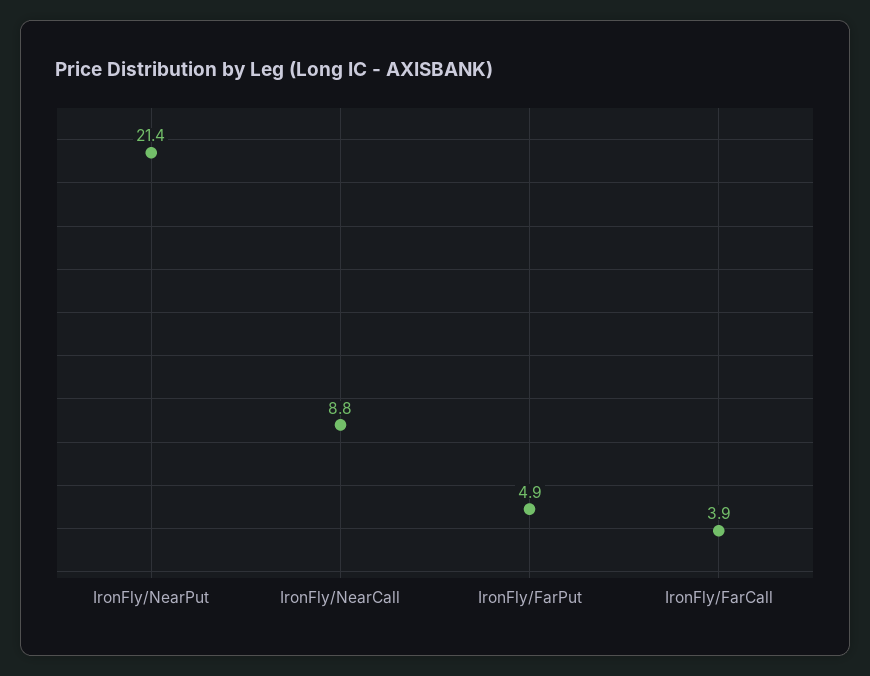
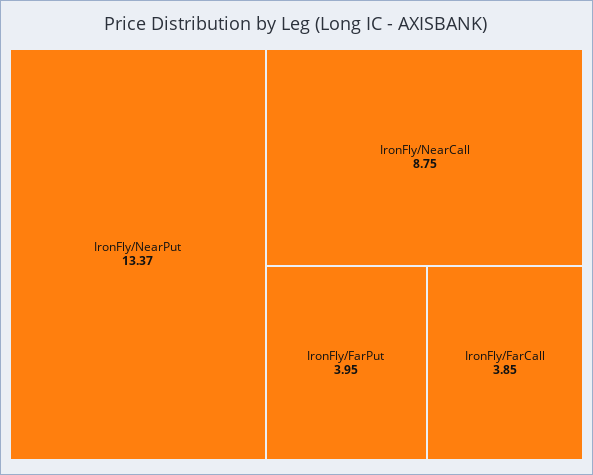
IronFly/NearPut: 21.4 -> 13.37
IronFly/FarPut: 4.9 -> 3.95

